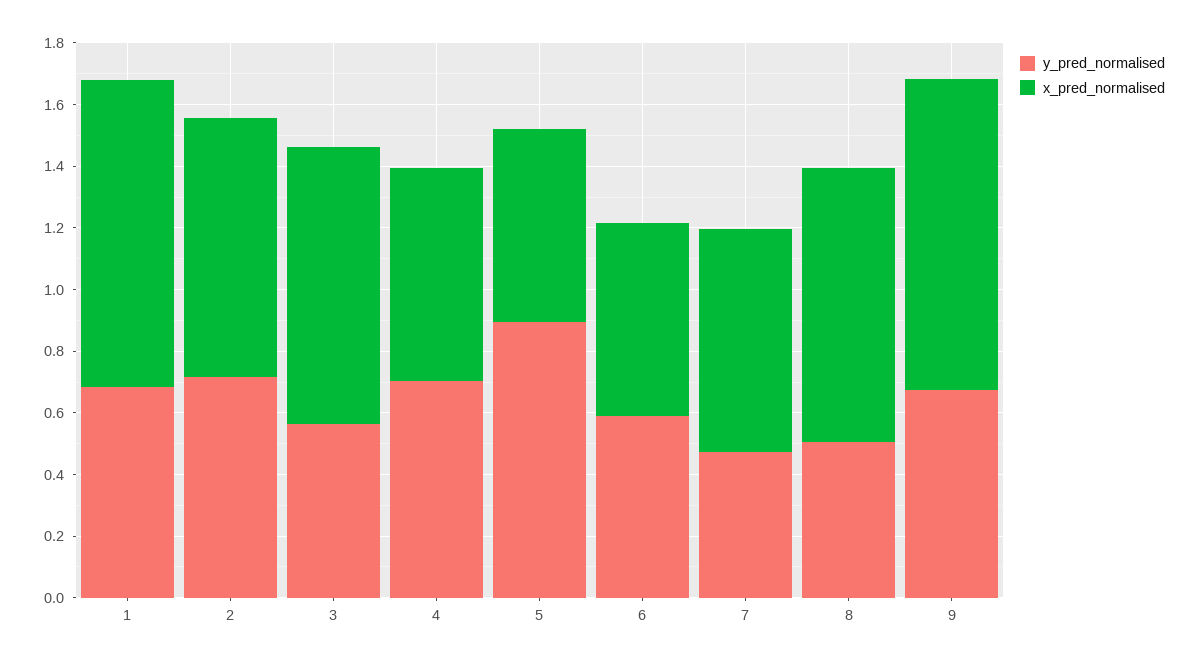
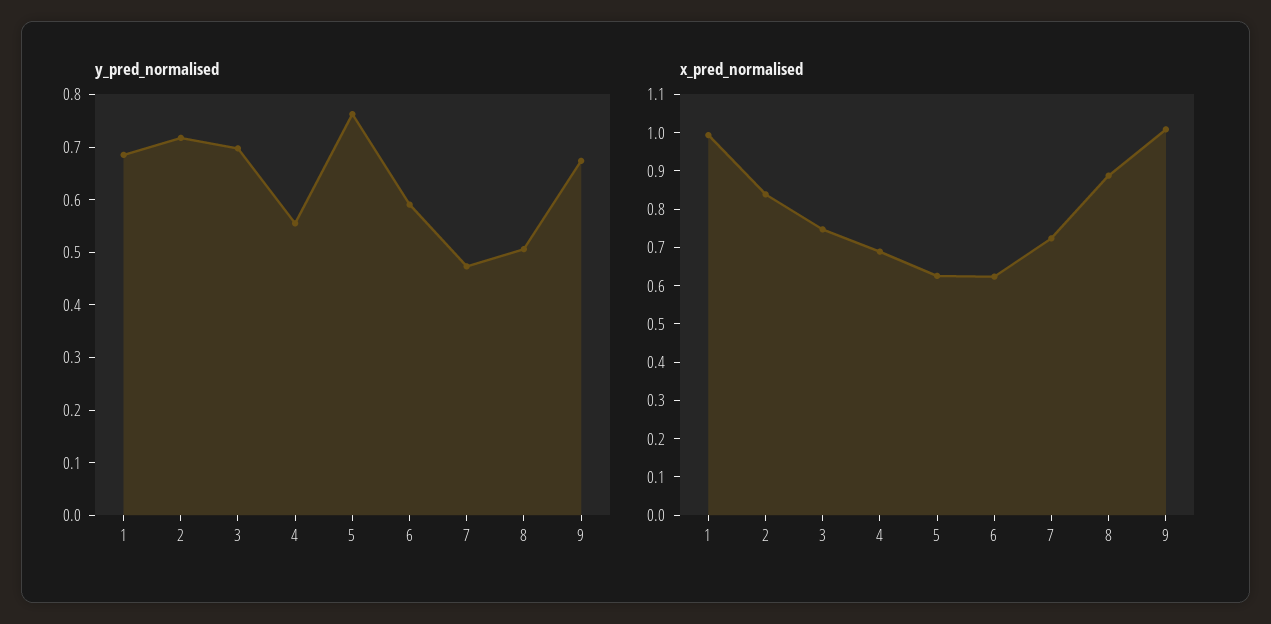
y_pred_normalised, 3: 0.55 -> 0.7
x_pred_normalised, 3: 0.9 -> 0.75
y_pred_normalised, 4: 0.7 -> 0.56
y_pred_normalised, 5: 0.9 -> 0.76

